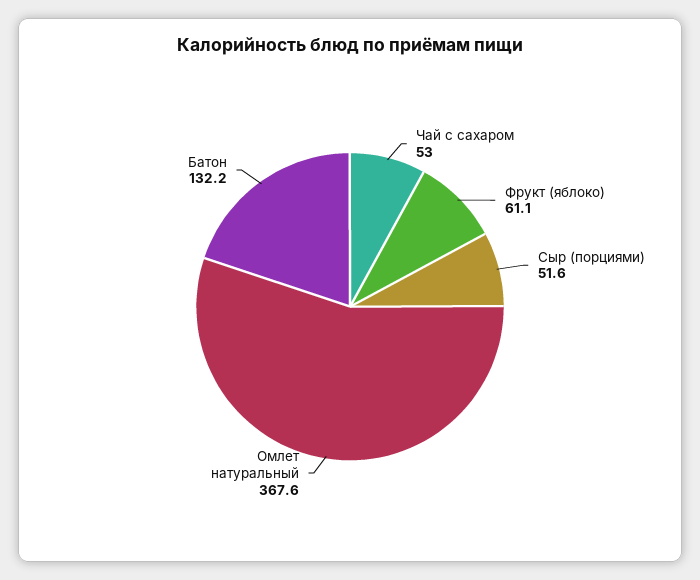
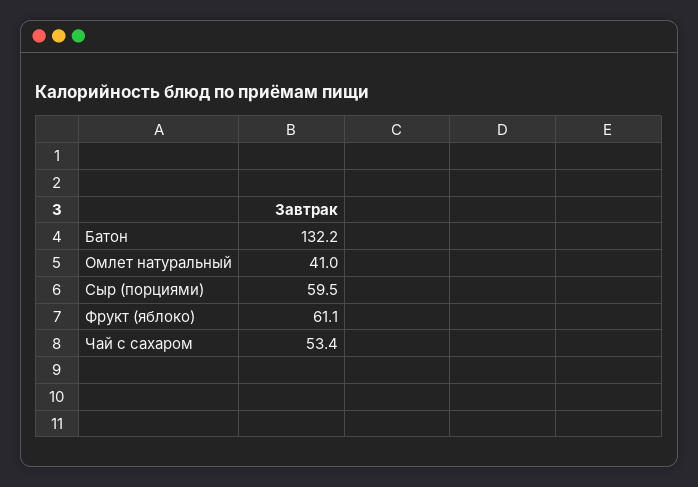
Чай с сахаром: 53 -> 53.4
Сыр (порциями): 51.6 -> 59.5
Омлет натуральный: 367.6 -> 41

